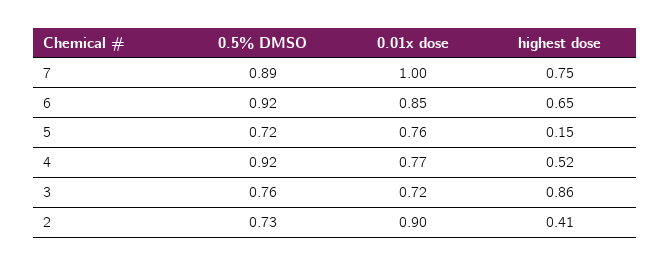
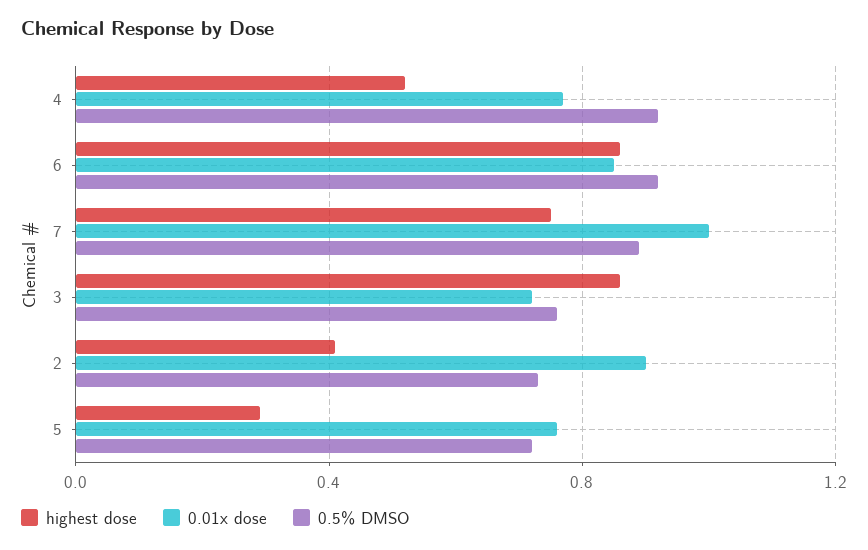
highest dose, 6: 0.65 -> 0.85
highest dose, 5: 0.15 -> 0.3

